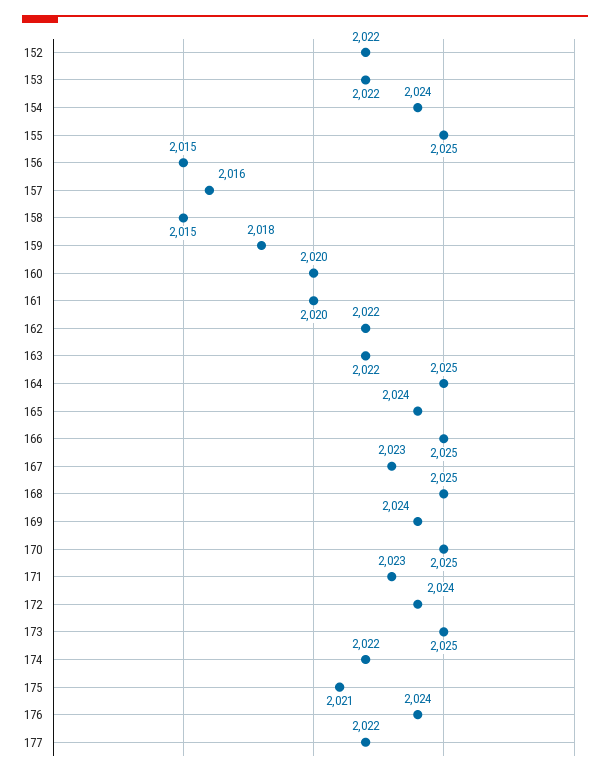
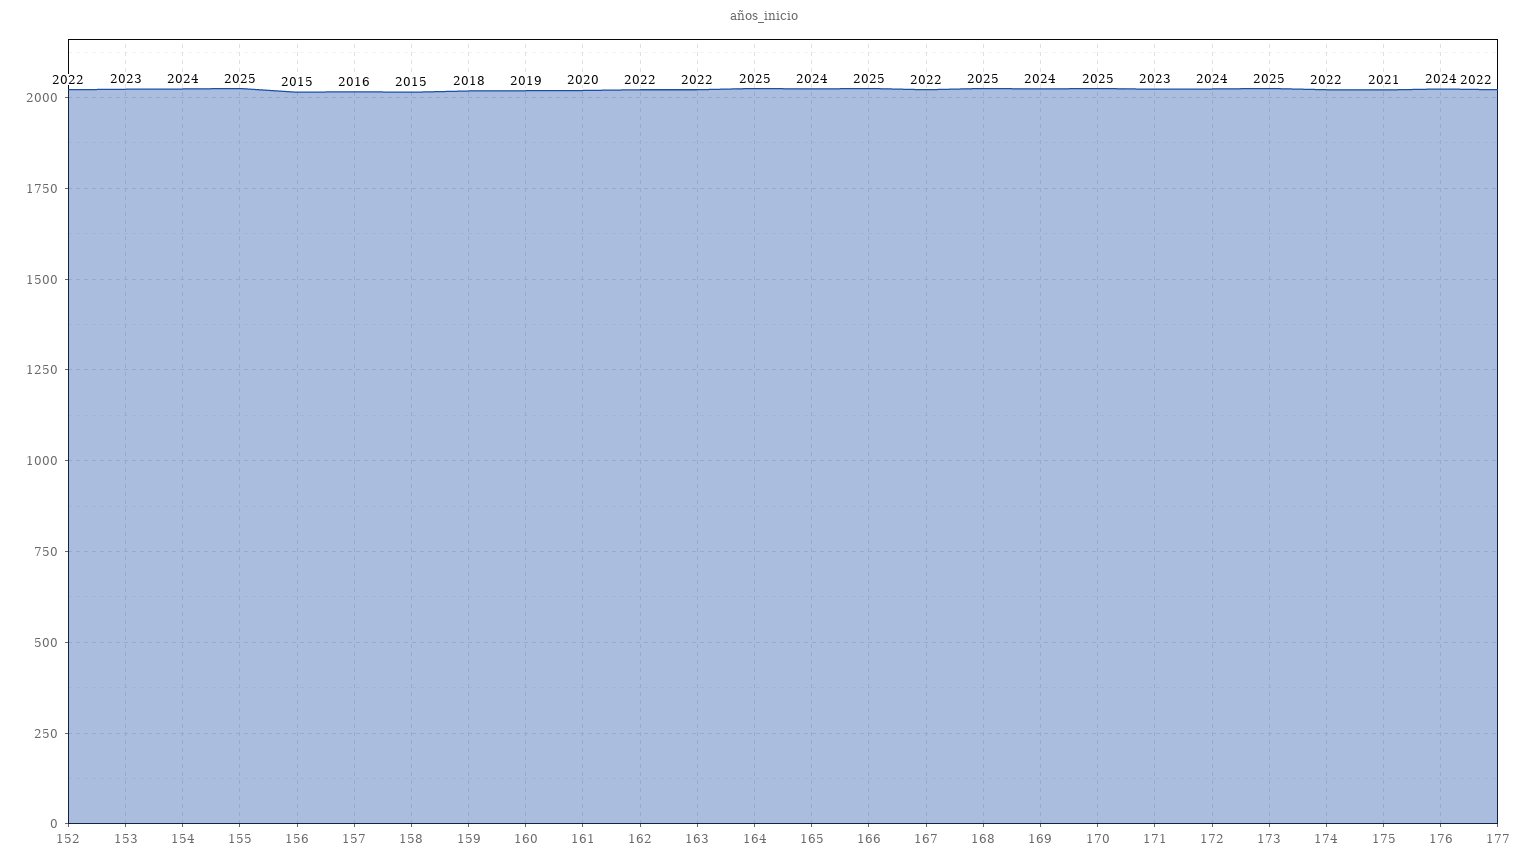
153: 2022 -> 2023
160: 2020 -> 2019
167: 2023 -> 2022

